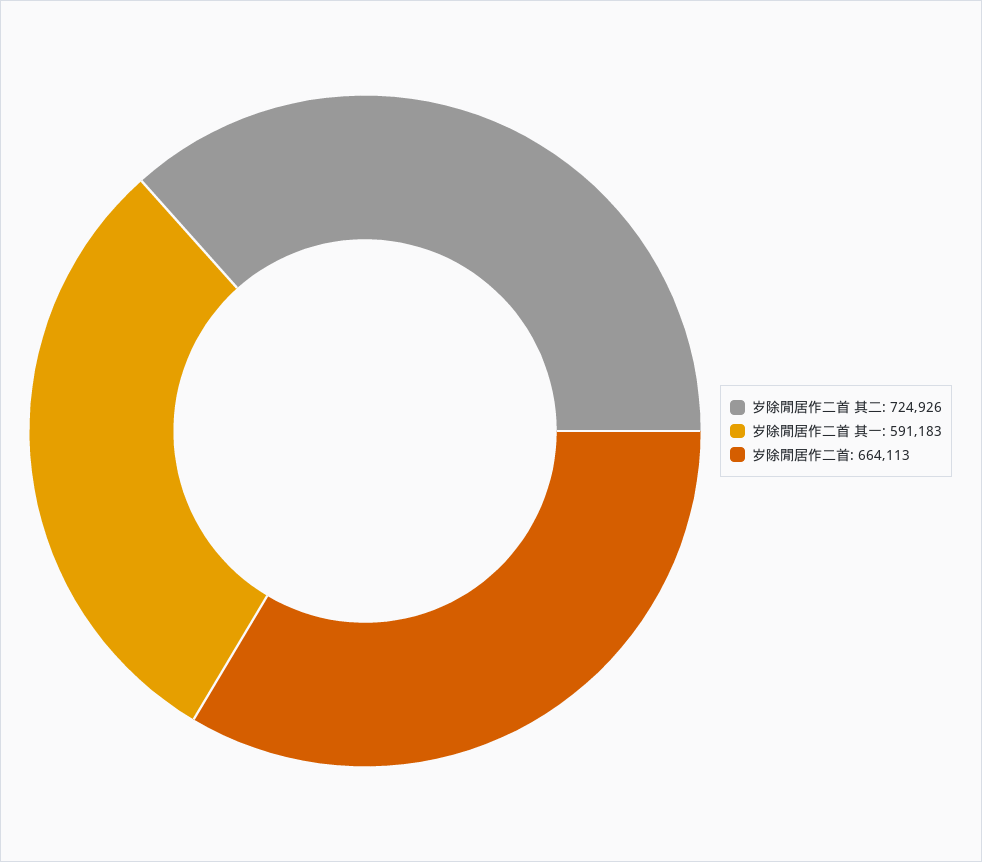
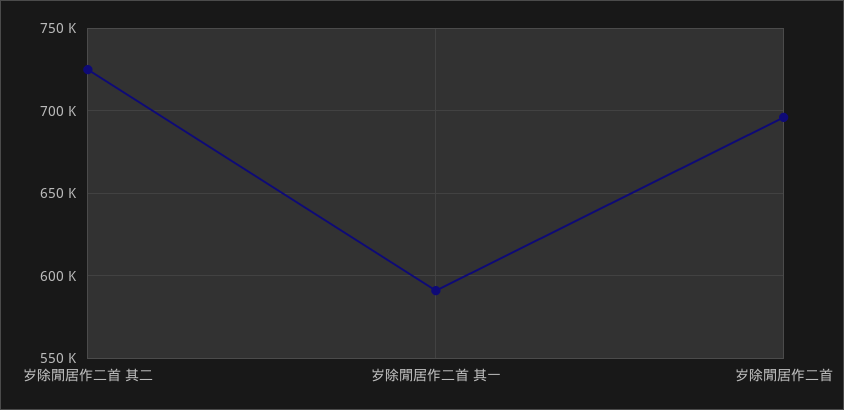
岁除閒居作二首: 664113 -> 695000

